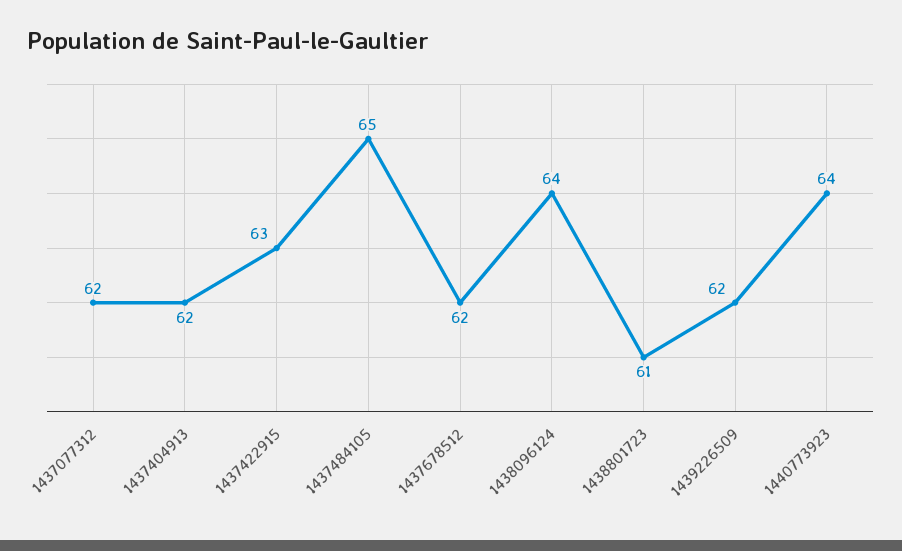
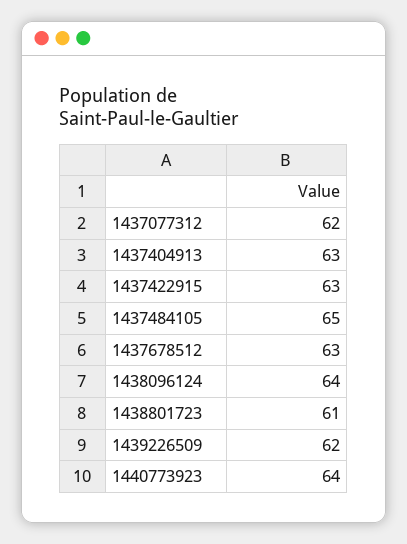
1437404913: 62 -> 63
1437678512: 62 -> 63

